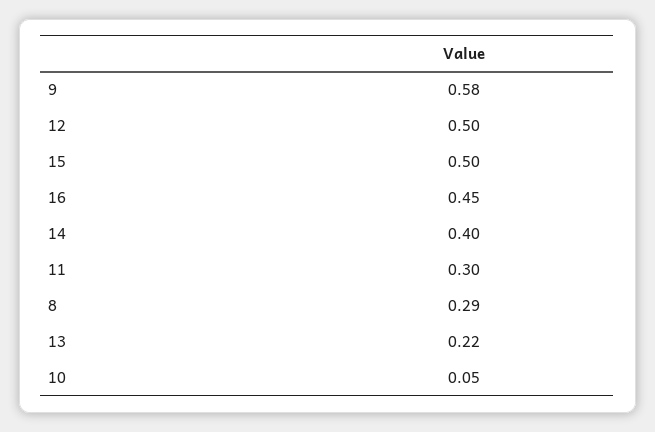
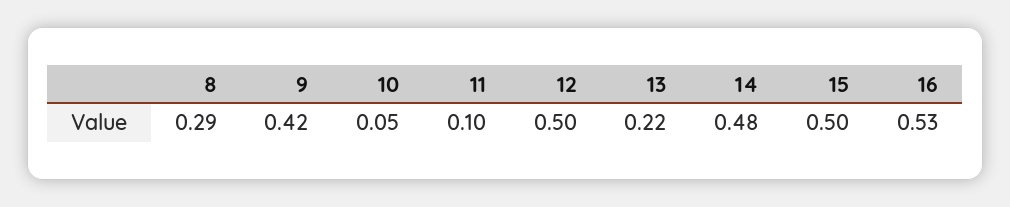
9: 0.58 -> 0.42
16: 0.45 -> 0.53
14: 0.4 -> 0.48
11: 0.3 -> 0.1

